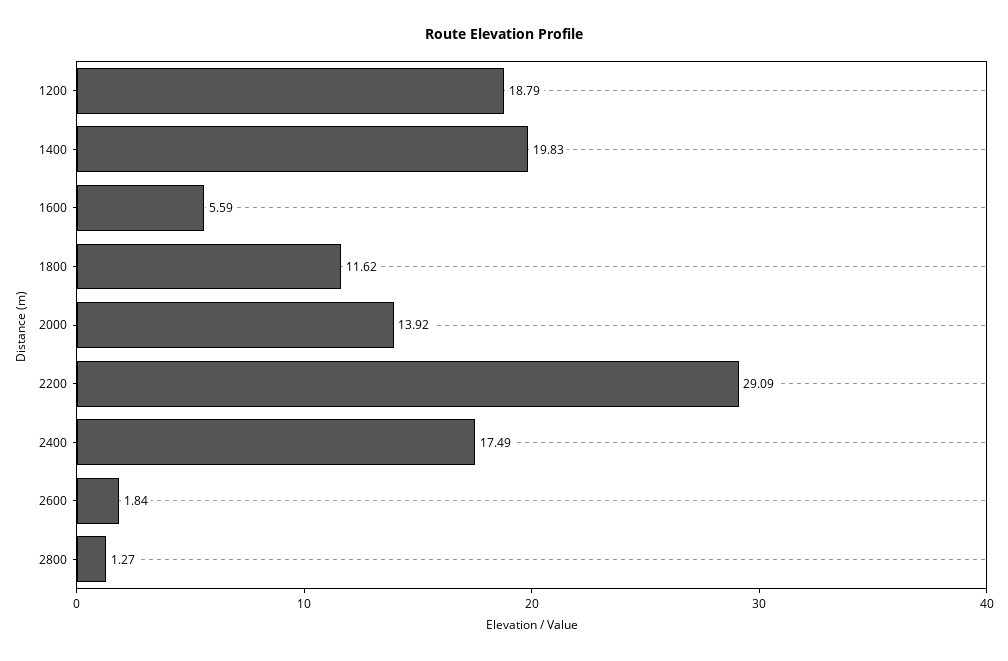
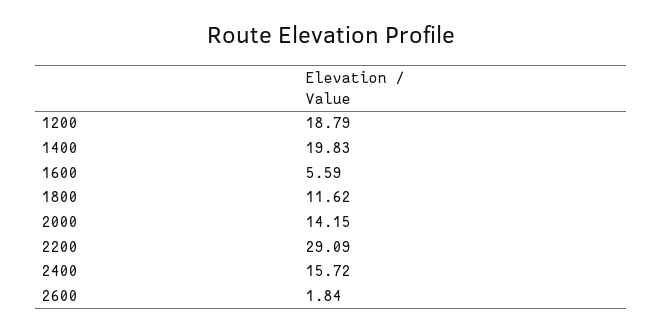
2000: 13.92 -> 14.15
2400: 17.49 -> 15.72
2800: 1.27 -> none

